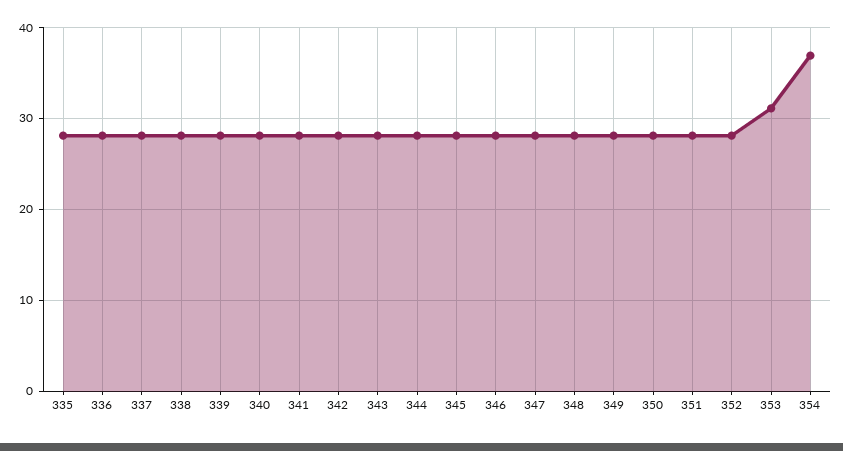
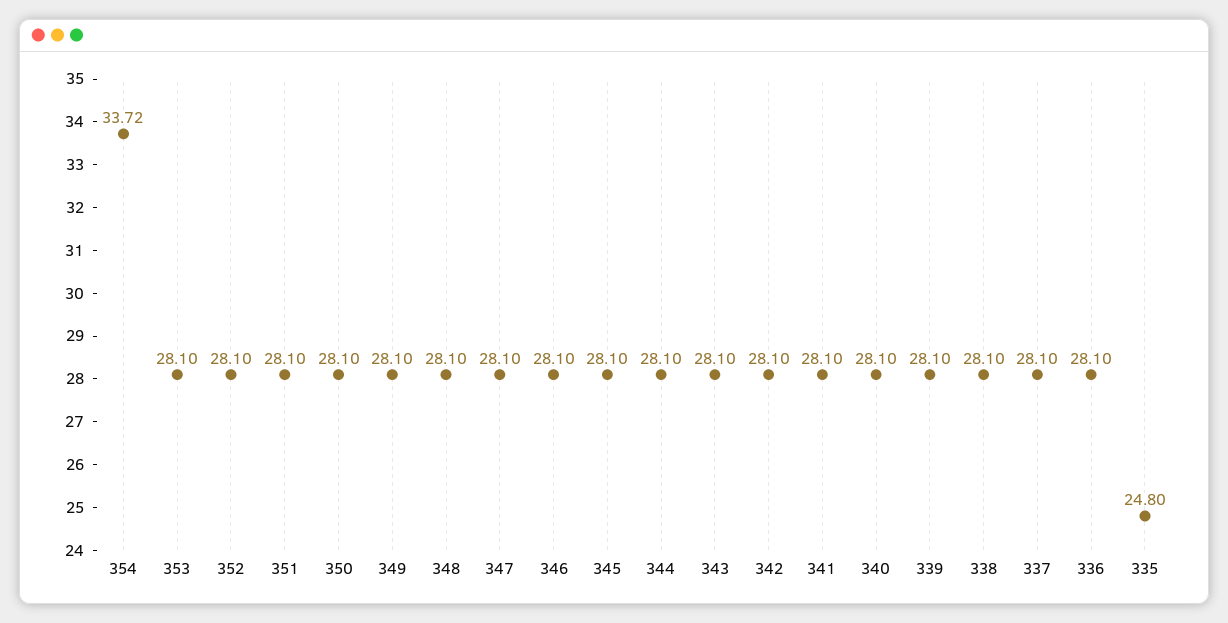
335: 28 -> 24.8
353: 31 -> 28.1
354: 37 -> 33.72

